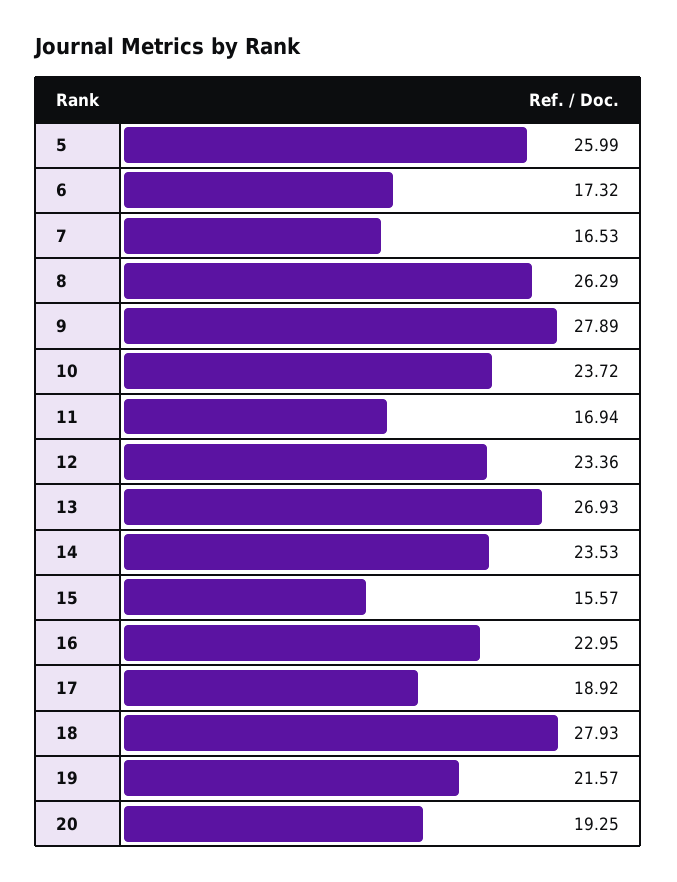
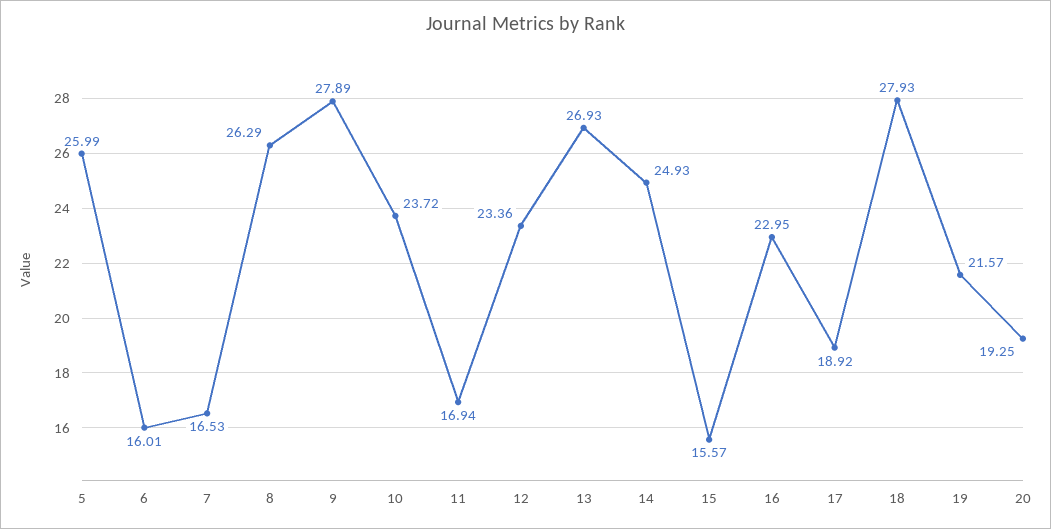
6: 17.32 -> 16.01
14: 23.53 -> 24.93

